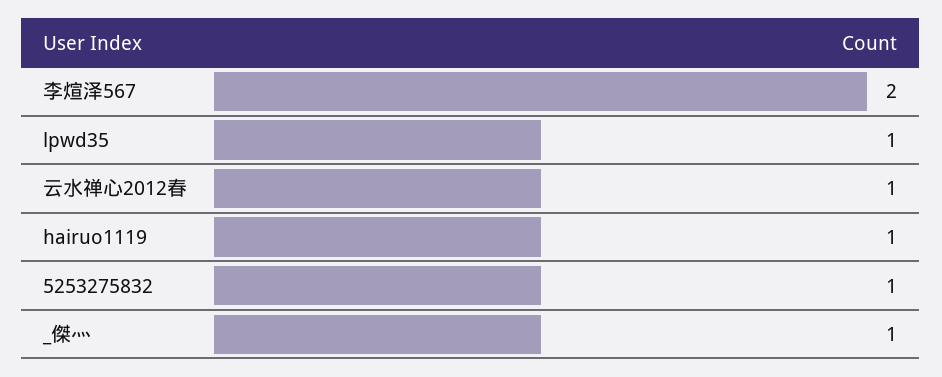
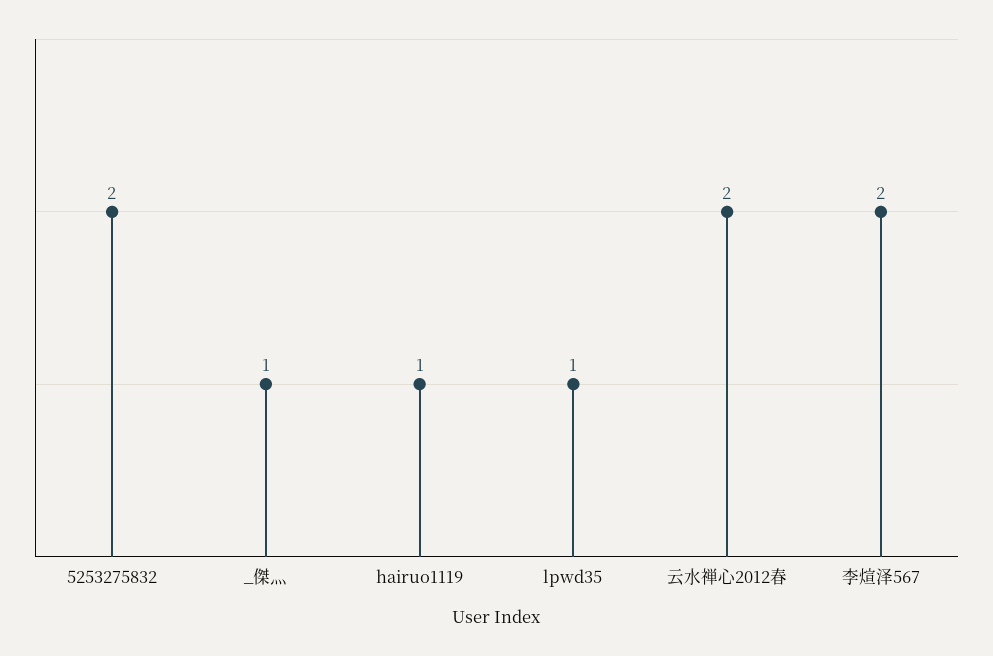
云水禅心2012春: 1 -> 2
5253275832: 1 -> 2

